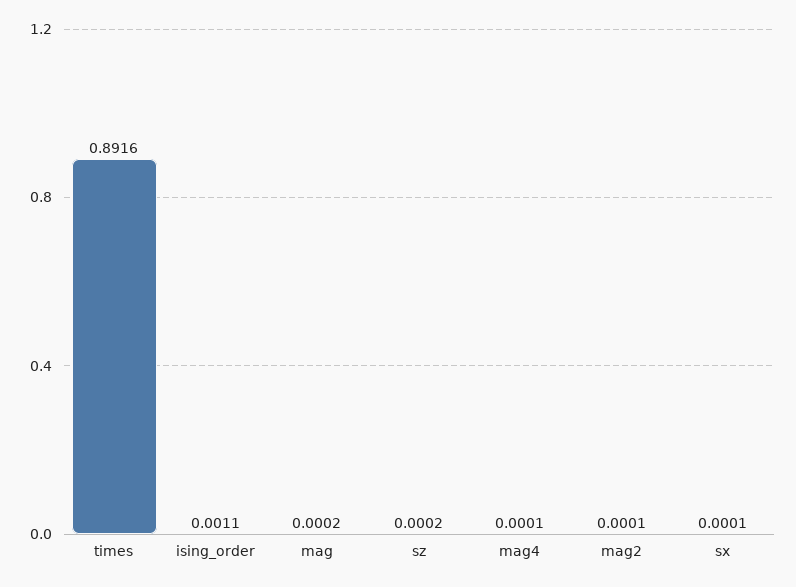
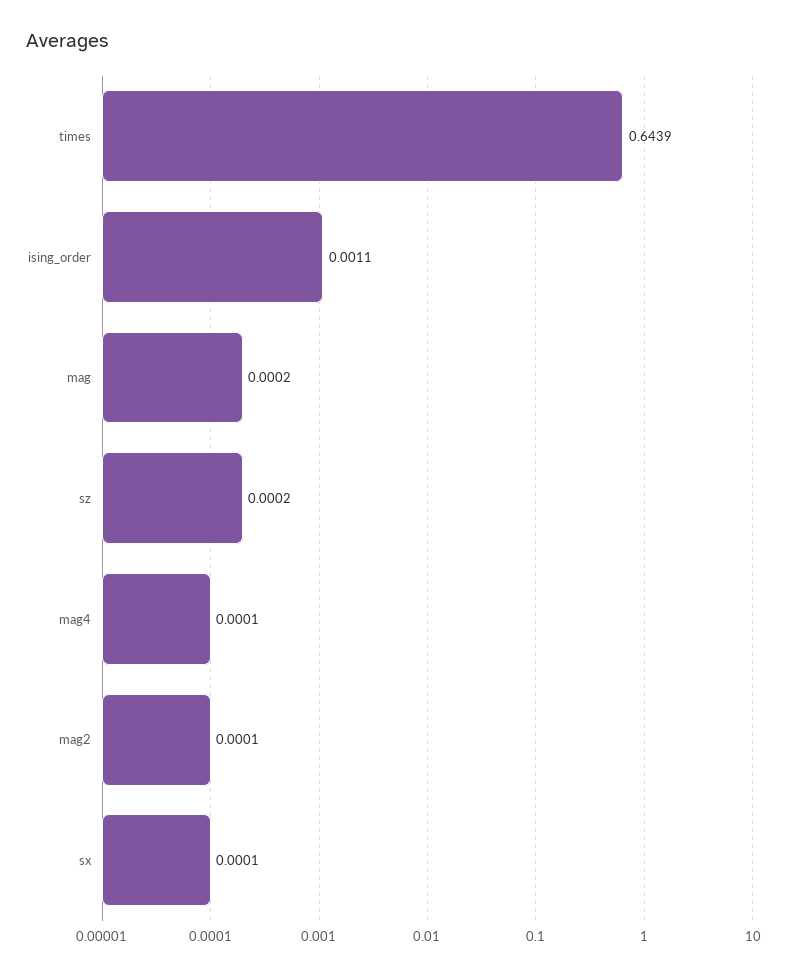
times: 0.8916 -> 0.6439

